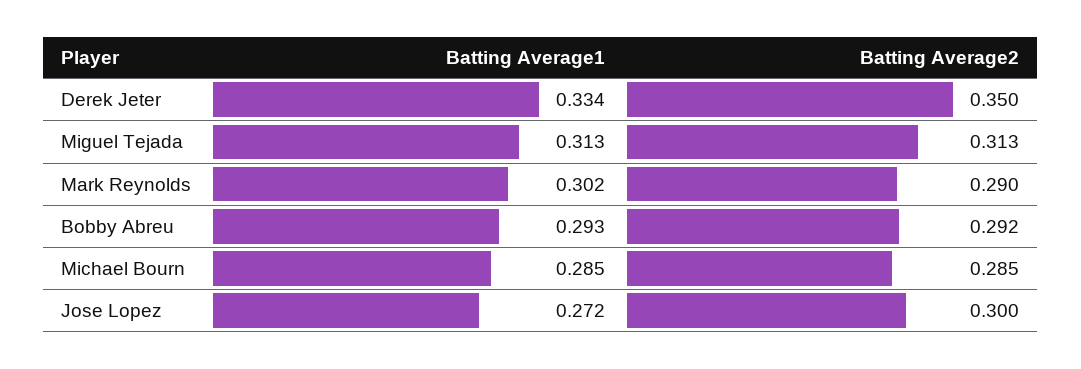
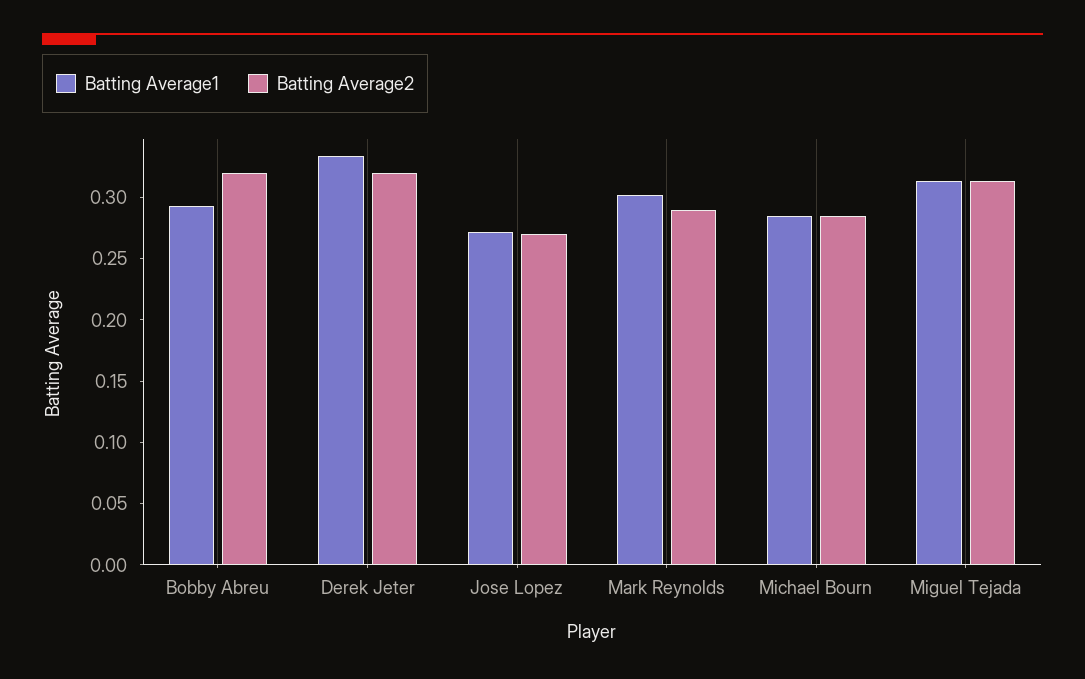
Batting Average2, Derek Jeter: 0.35 -> 0.32
Batting Average2, Bobby Abreu: 0.292 -> 0.32
Batting Average2, Jose Lopez: 0.3 -> 0.27

